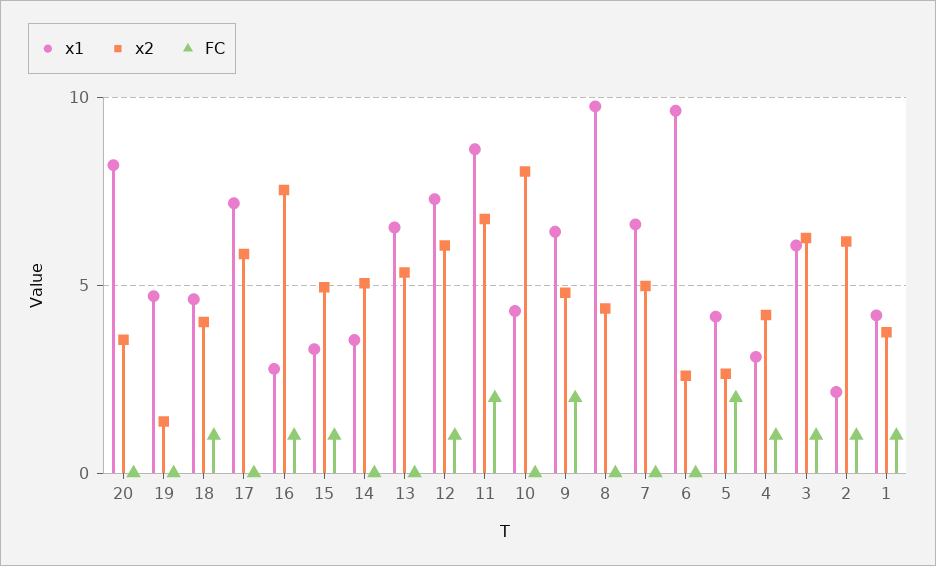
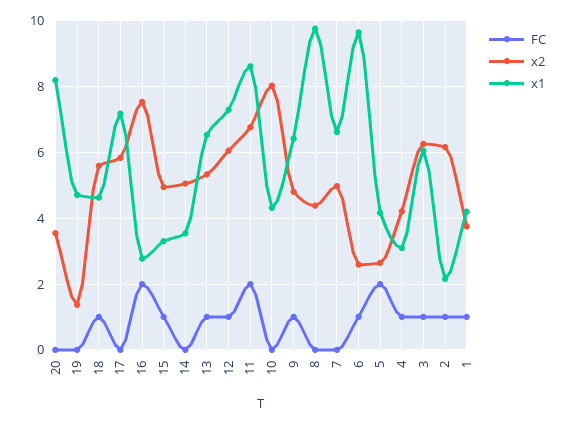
x2, 18: 4 -> 5.6
FC, 16: 1 -> 2
FC, 13: 0 -> 1
FC, 9: 2 -> 1
FC, 6: 0 -> 1

